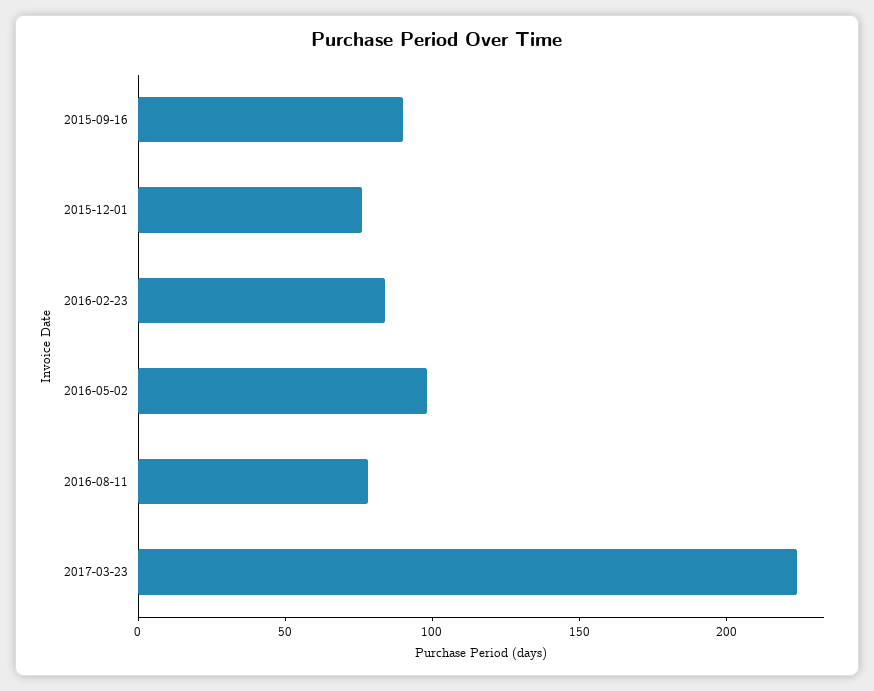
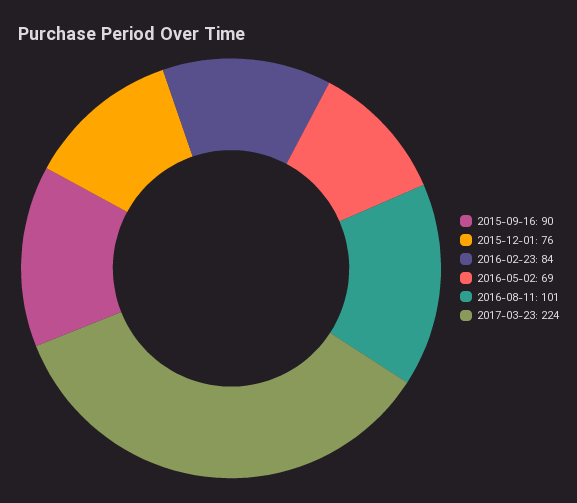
2016-05-02: 100 -> 69
2016-08-11: 80 -> 101

